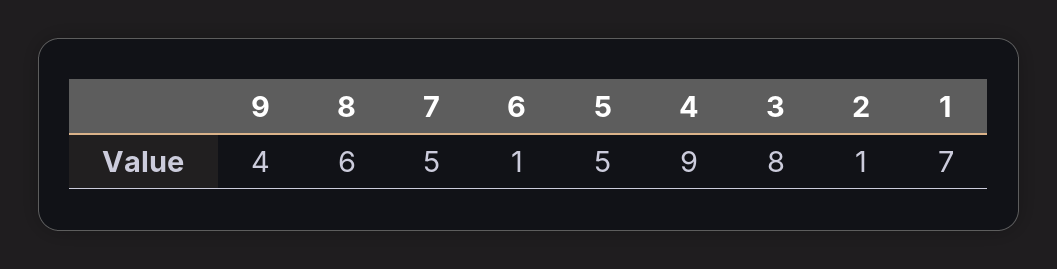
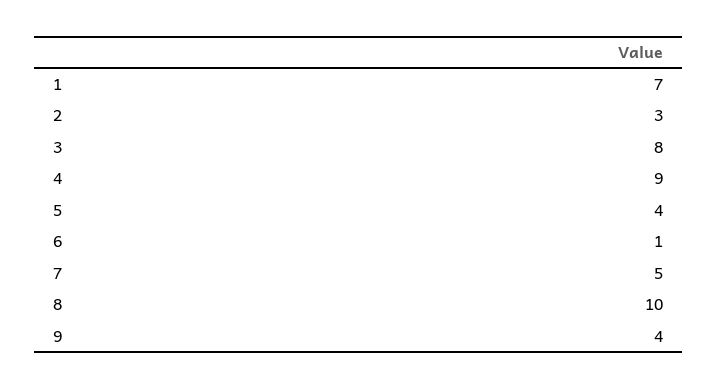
8: 6 -> 10
5: 5 -> 4
2: 1 -> 3

